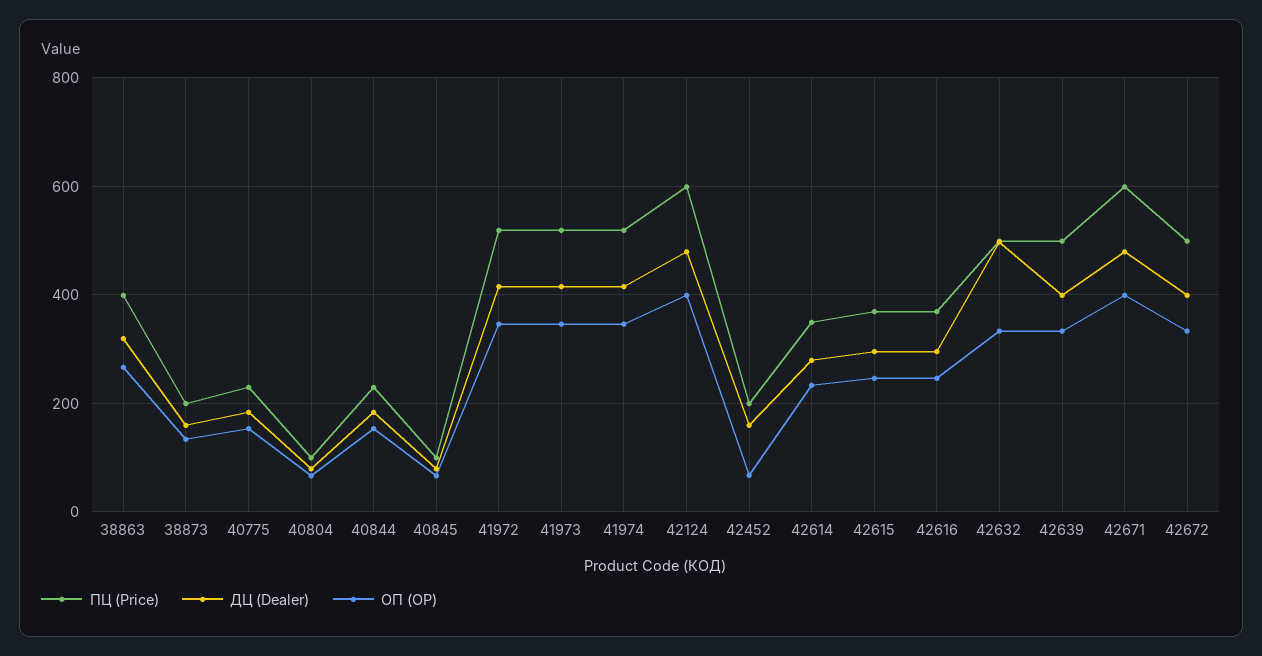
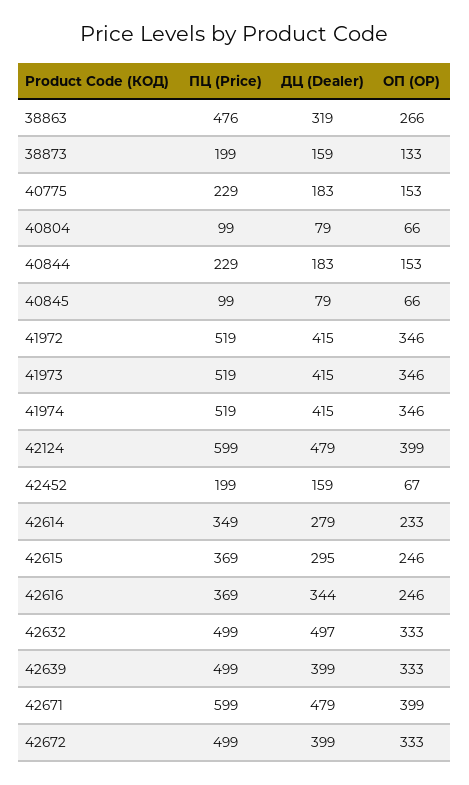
ПЦ (Price), 38863: 400 -> 476
ДЦ (Dealer), 42616: 300 -> 344

